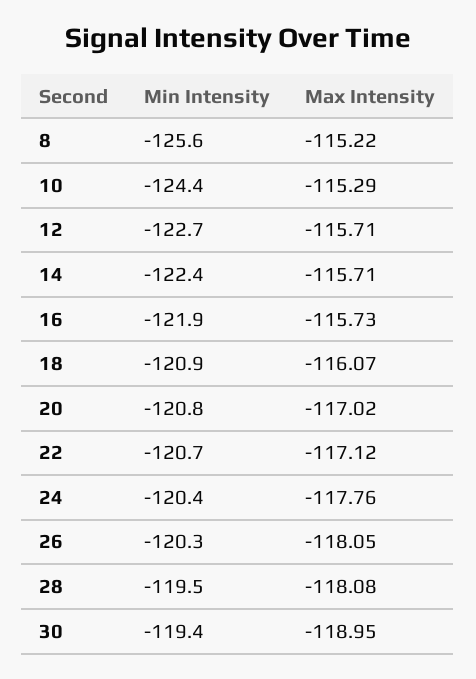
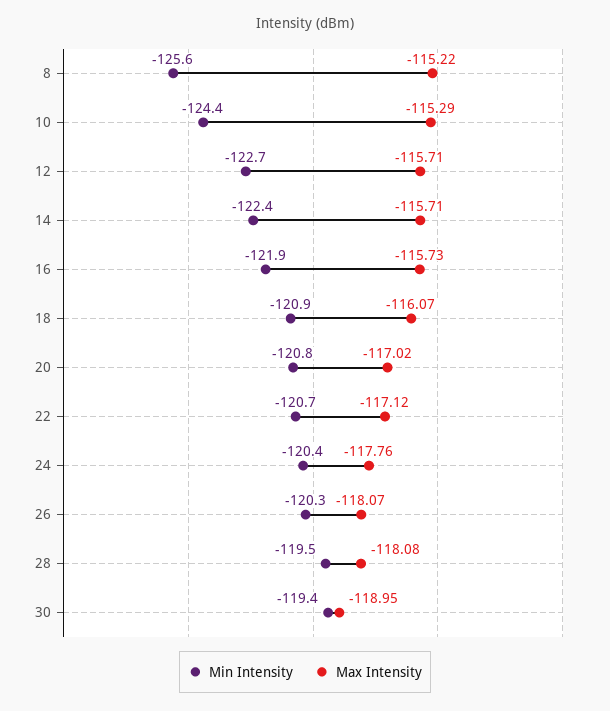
Max Intensity, 26: -118.05 -> -118.07

